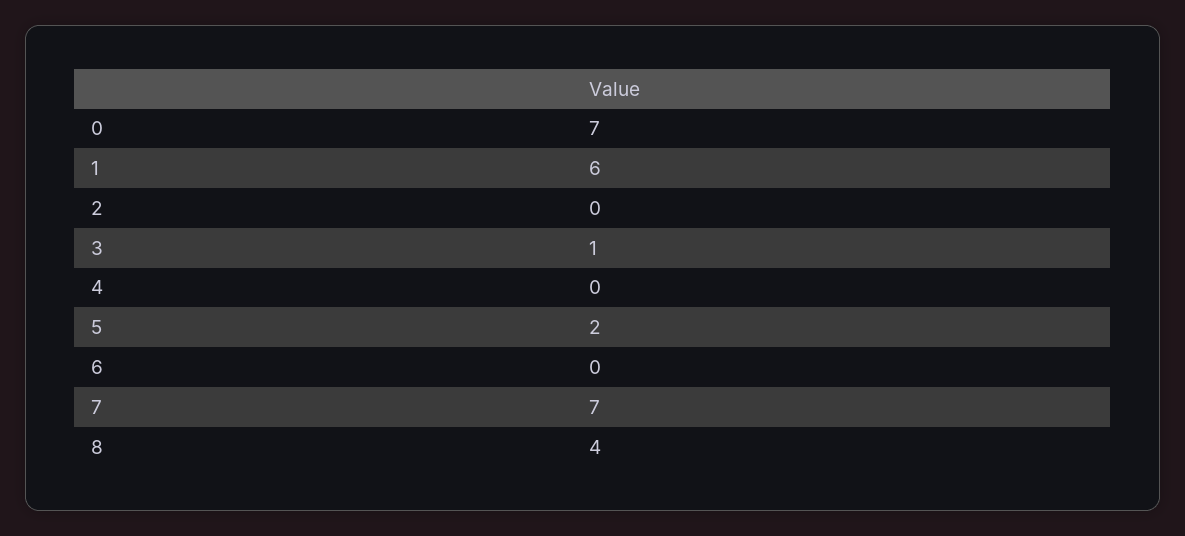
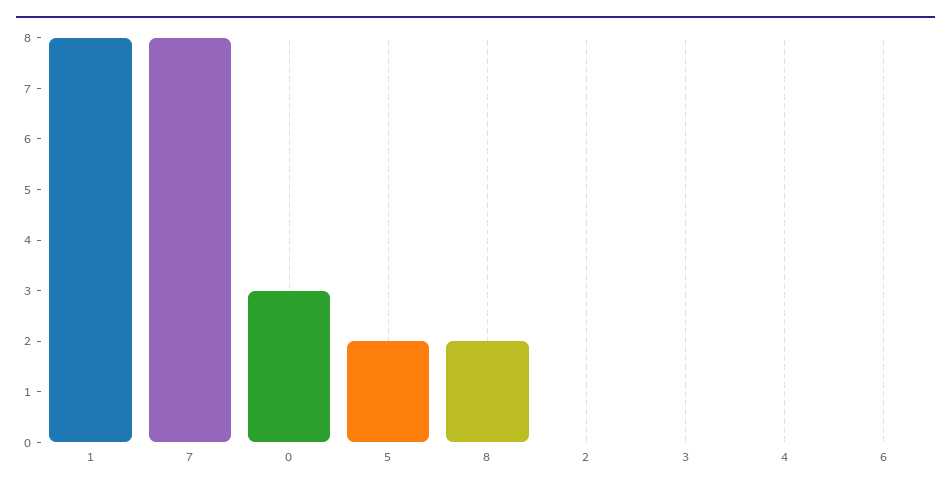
0: 7 -> 3
1: 6 -> 8
3: 1 -> 0
7: 7 -> 8
8: 4 -> 2

